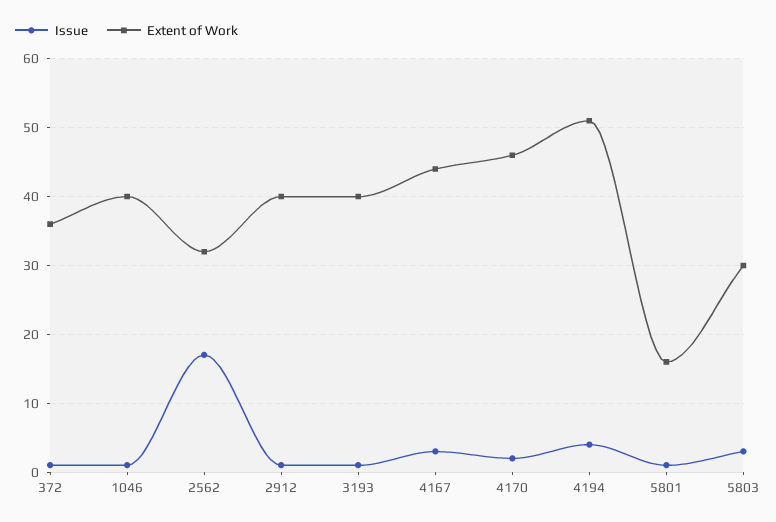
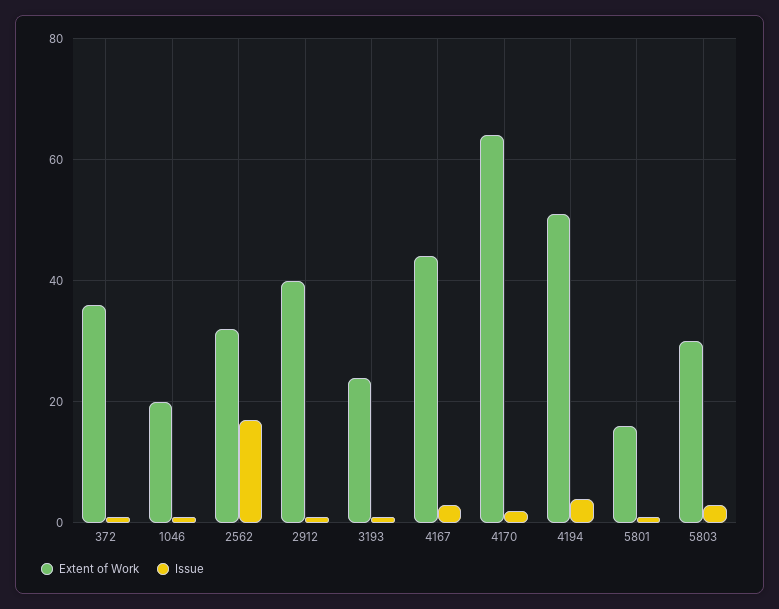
Extent of Work, 1046: 40 -> 20
Extent of Work, 3193: 40 -> 25
Extent of Work, 4170: 46 -> 65

